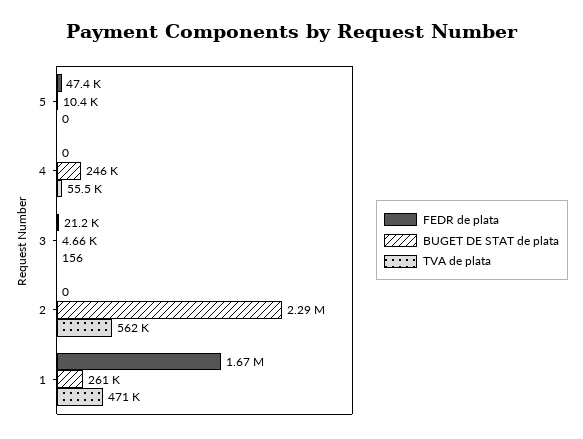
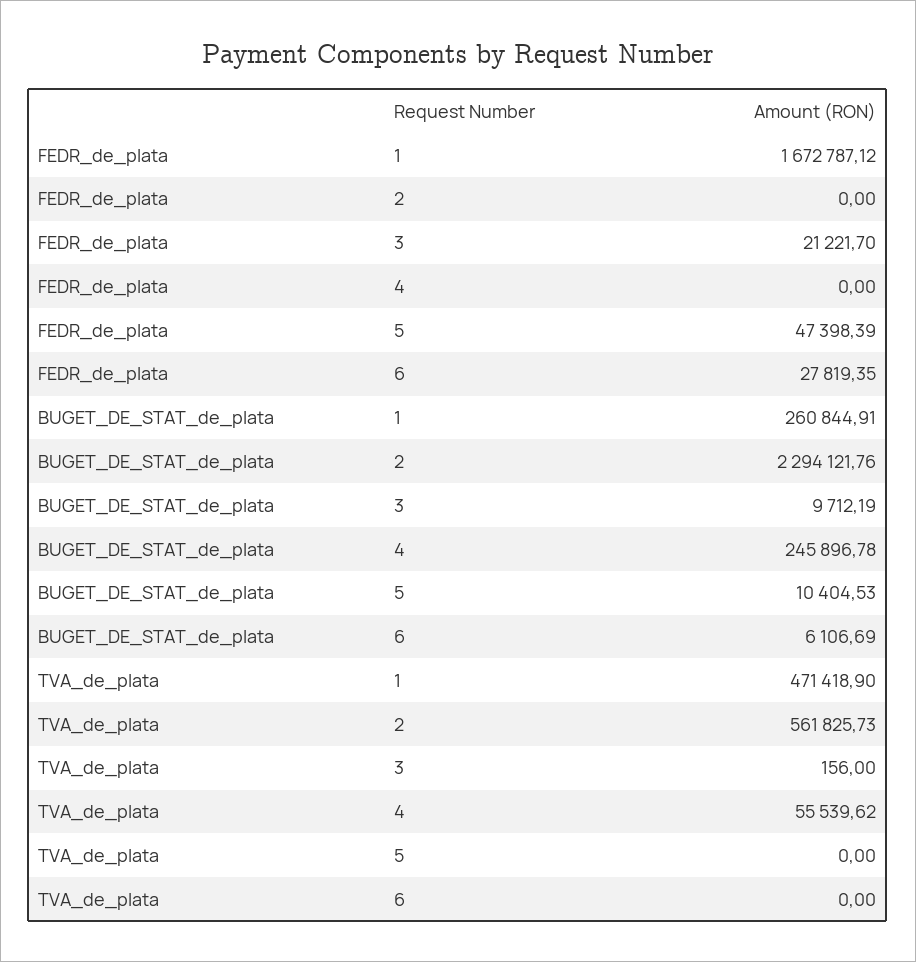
BUGET DE STAT de plata, 3: 4660 -> 9712.19
FEDR de plata, 6: none -> 27819.35
BUGET DE STAT de plata, 6: none -> 6106.69
TVA de plata, 6: none -> 0

